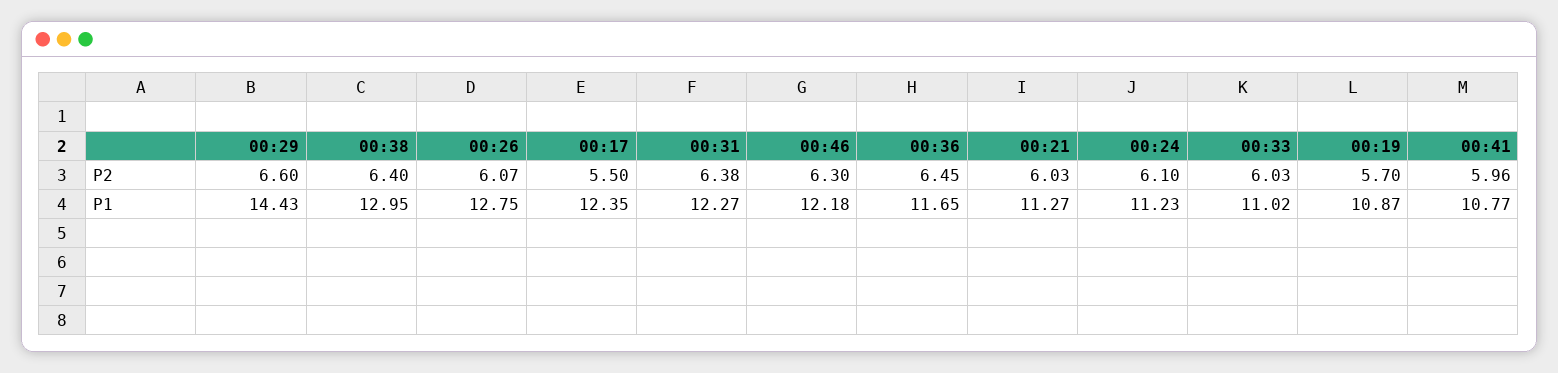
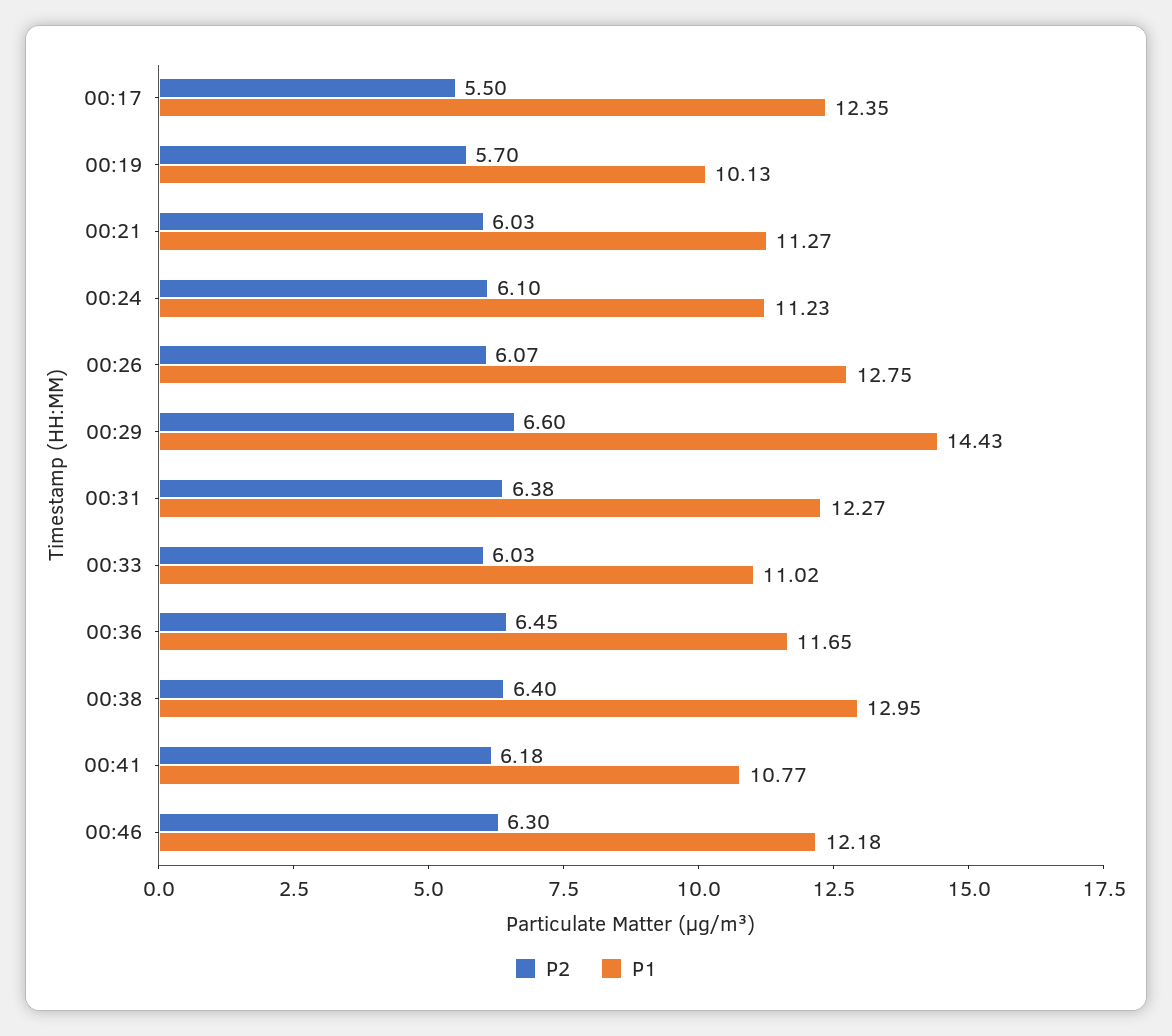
P2, 00:41: 5.96 -> 6.18
P1, 00:19: 10.87 -> 10.13

